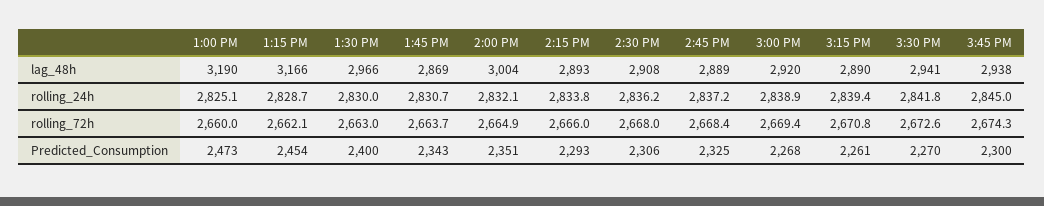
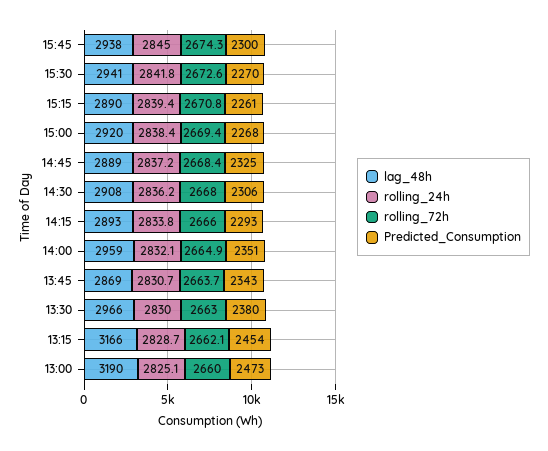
lag_48h, 2:00 PM: 3004 -> 2959
rolling_24h, 3:00 PM: 2838.9 -> 2838.4
Predicted_Consumption, 1:30 PM: 2400 -> 2380

